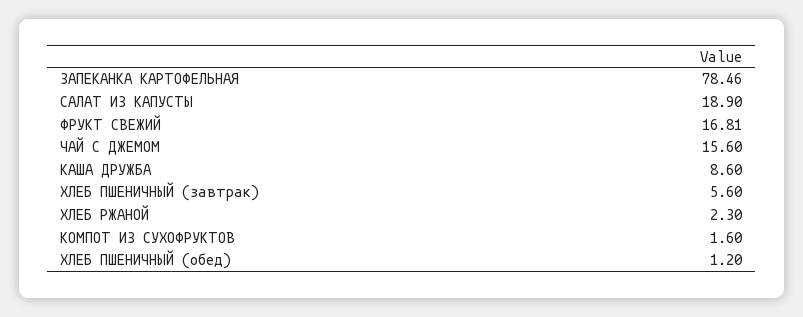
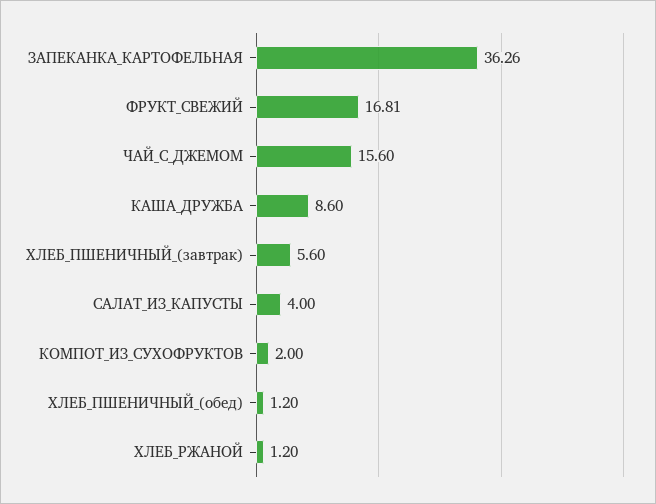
ЗАПЕКАНКА КАРТОФЕЛЬНАЯ: 78.46 -> 36.26
САЛАТ ИЗ КАПУСТЫ: 18.9 -> 4
ХЛЕБ РЖАНОЙ: 2.3 -> 1.2
КОМПОТ ИЗ СУХОФРУКТОВ: 1.6 -> 2

